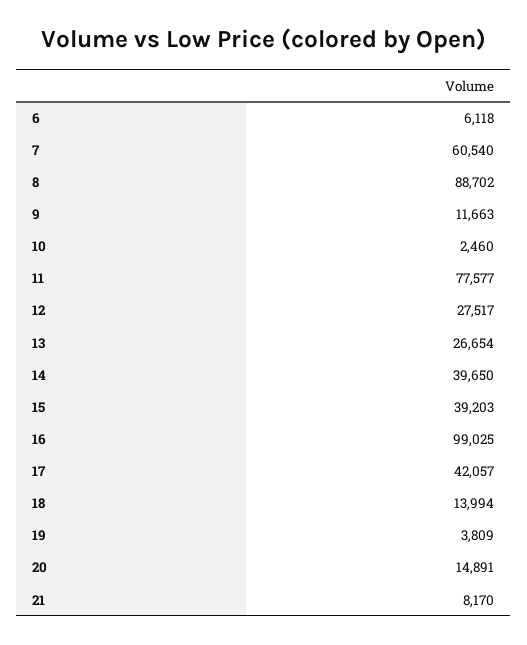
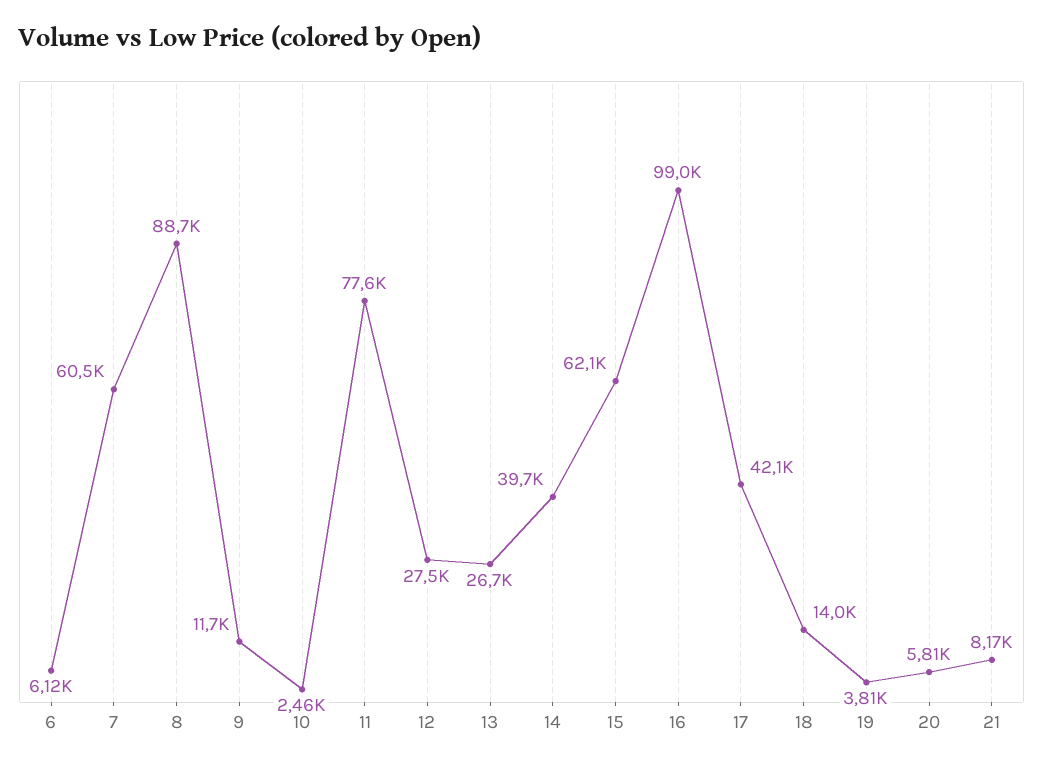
15: 39203 -> 62100
20: 14891 -> 5810

